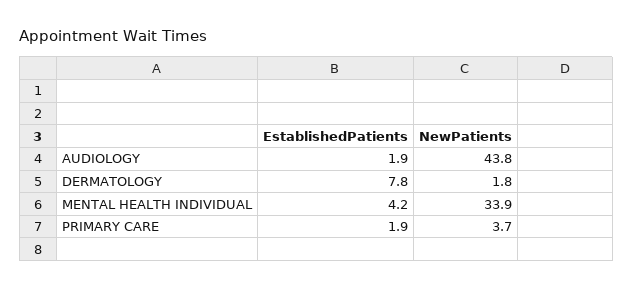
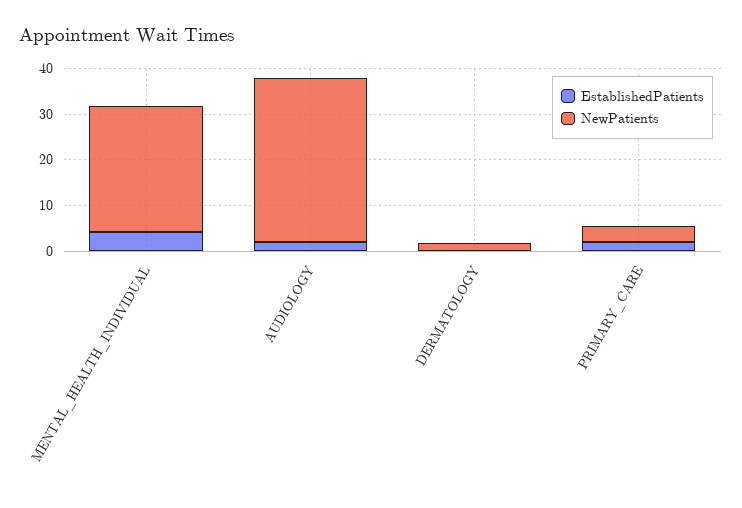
NewPatients, AUDIOLOGY: 43.8 -> 36
EstablishedPatients, DERMATOLOGY: 7.8 -> 0
NewPatients, MENTAL HEALTH INDIVIDUAL: 33.9 -> 28

